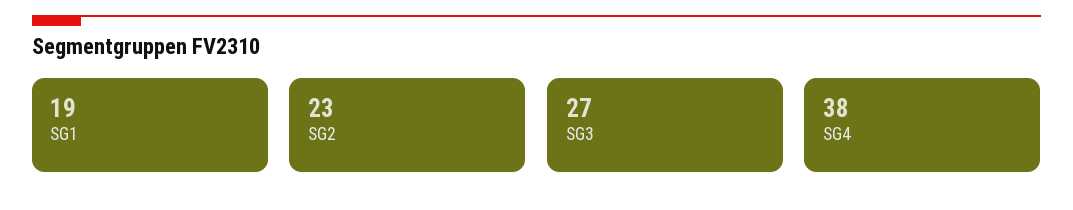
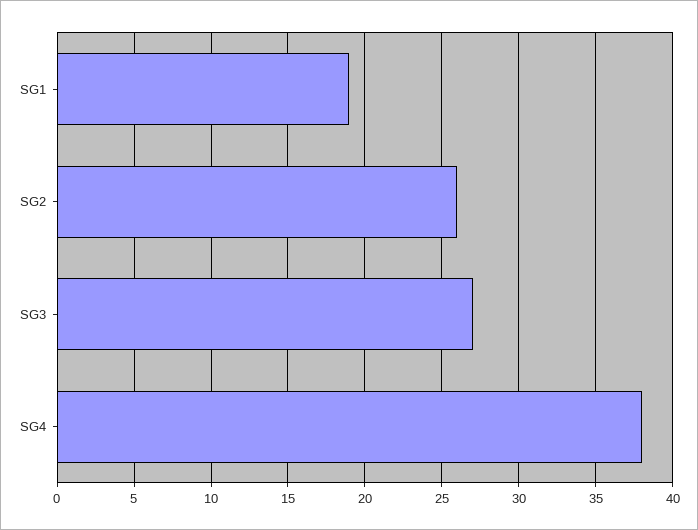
SG2: 23 -> 26

